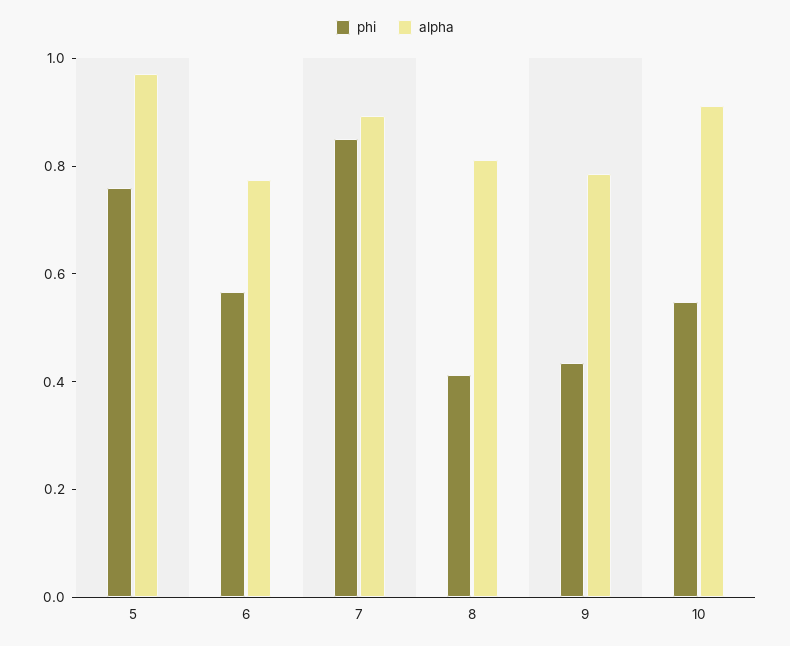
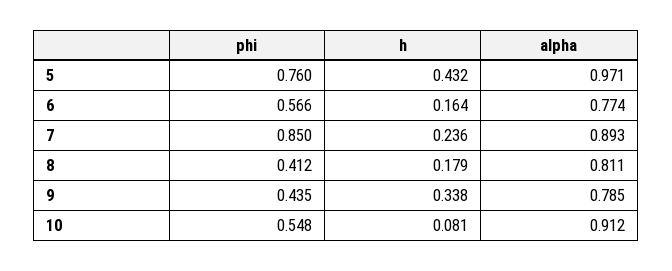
h, 5: none -> 0.432
h, 6: none -> 0.164
h, 7: none -> 0.236
h, 8: none -> 0.179
h, 9: none -> 0.338
h, 10: none -> 0.081

